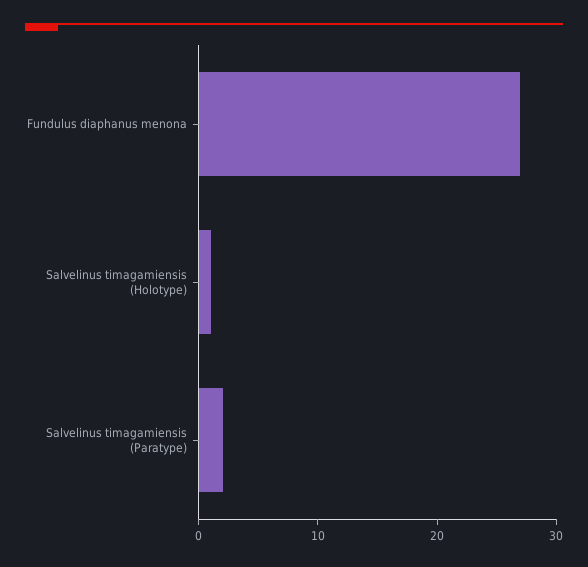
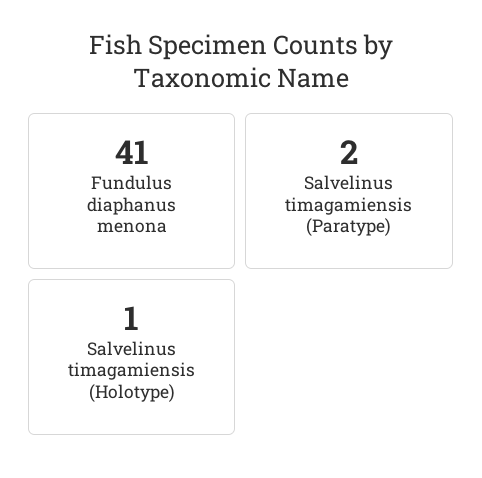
Fundulus diaphanus menona: 27 -> 41

